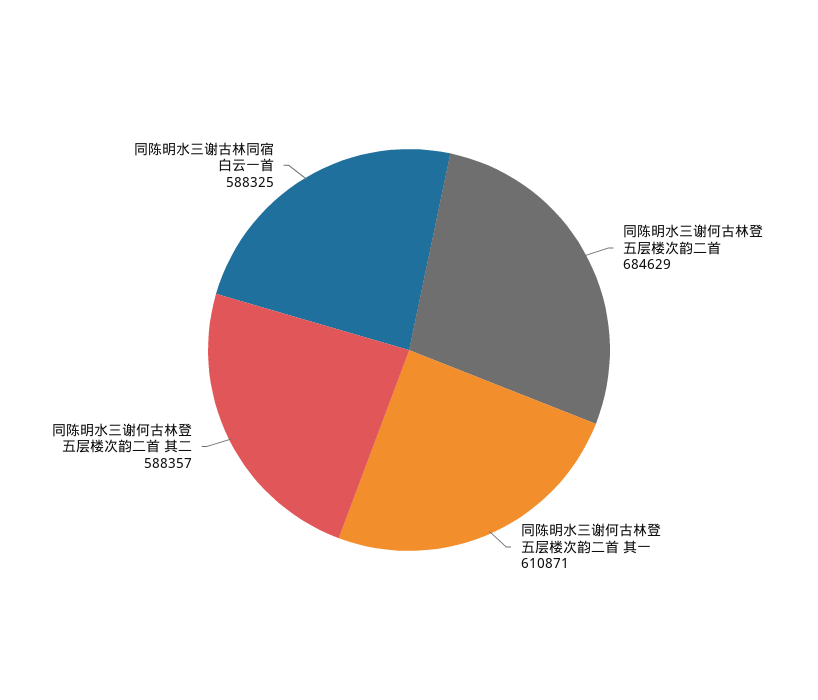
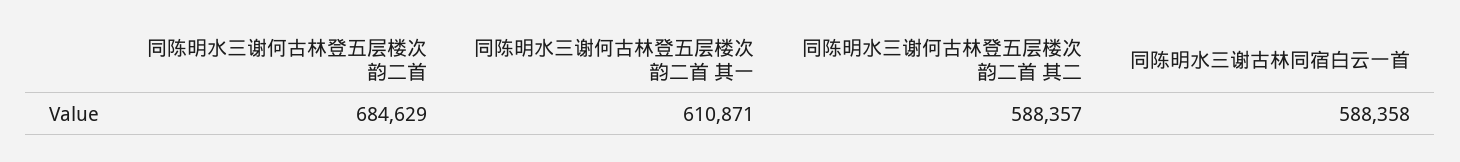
同陈明水三谢古林同宿白云一首: 588325 -> 588358

